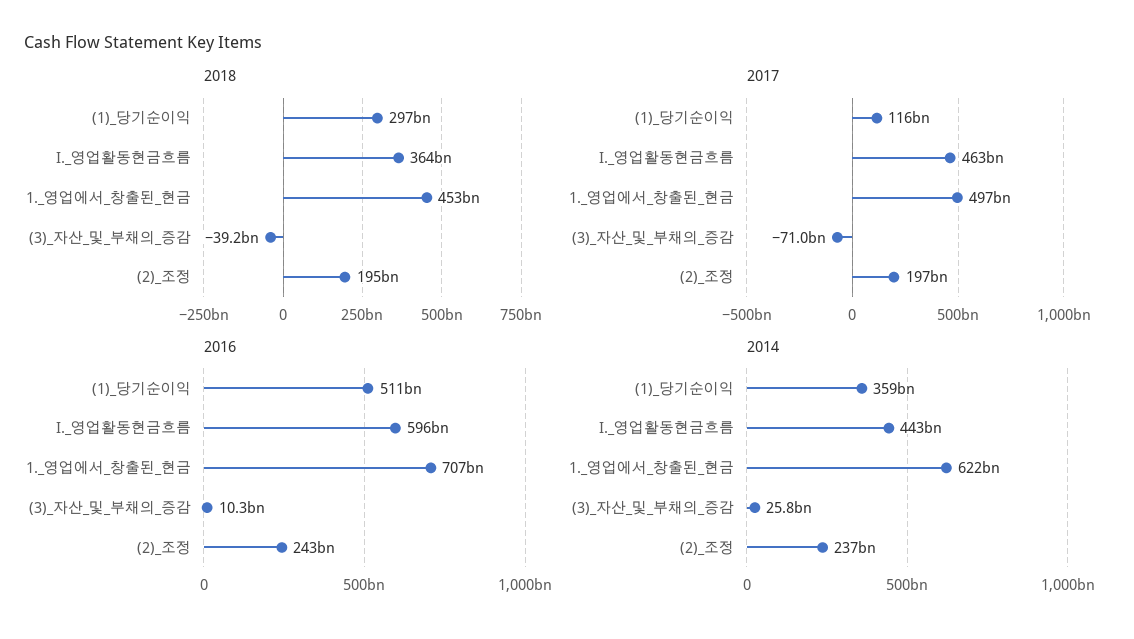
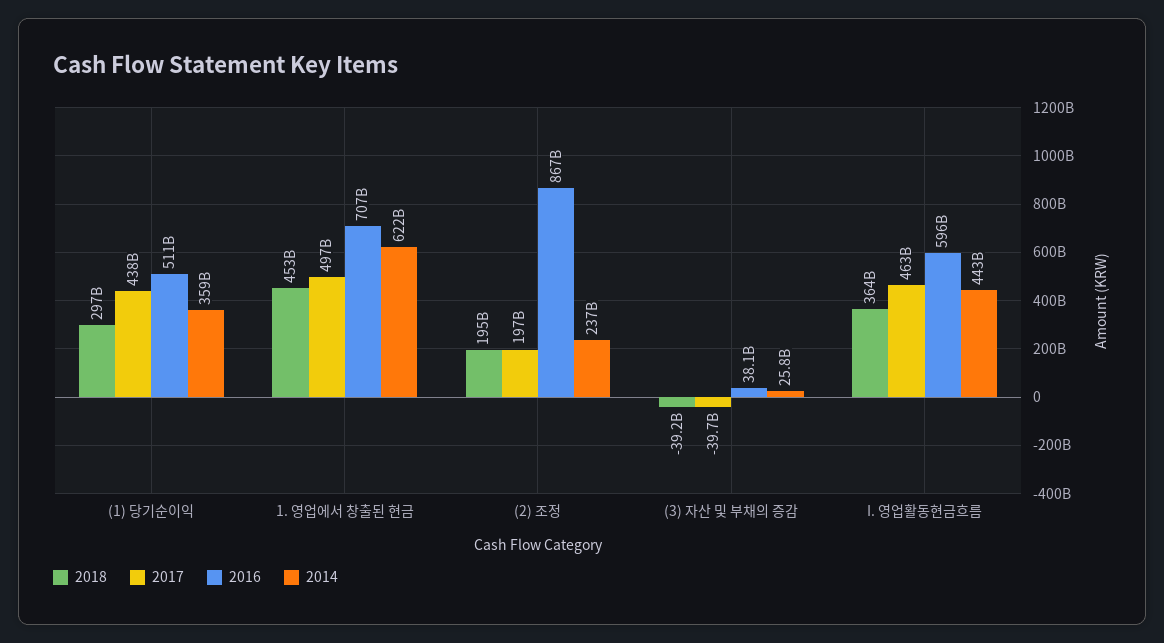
2017, (1)_당기순이익: 116000000000 -> 438000000000
2017, (3)_자산_및_부채의_증감: -71000000000 -> -39700000000
2016, (3)_자산_및_부채의_증감: 10300000000 -> 38100000000
2016, (2)_조정: 243000000000 -> 867000000000

